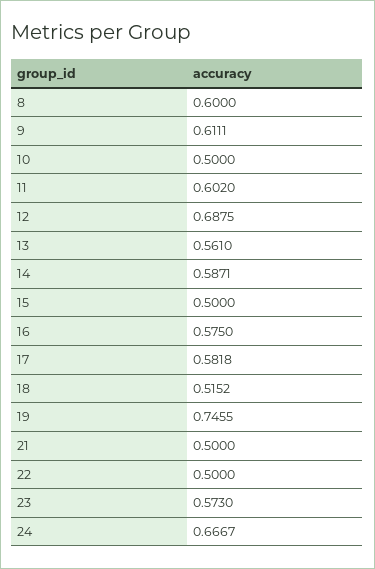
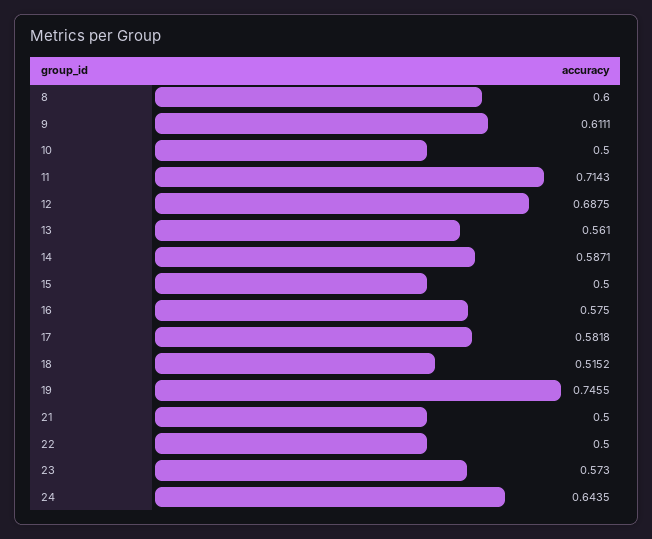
11: 0.602 -> 0.7143
24: 0.6667 -> 0.6435

